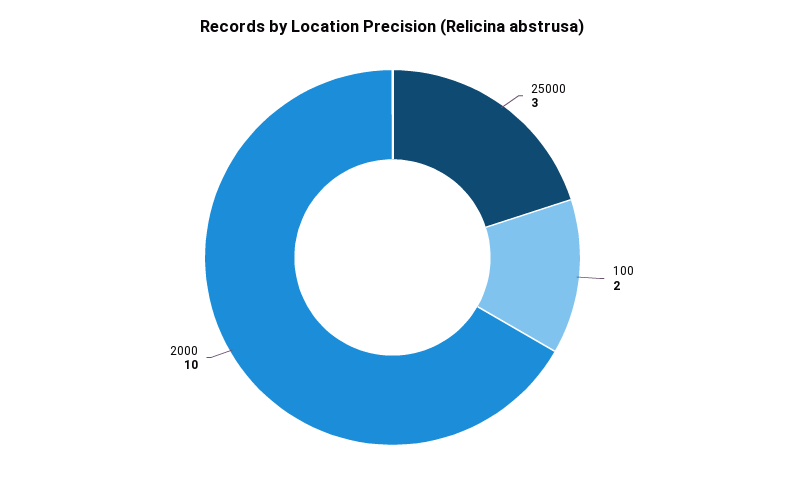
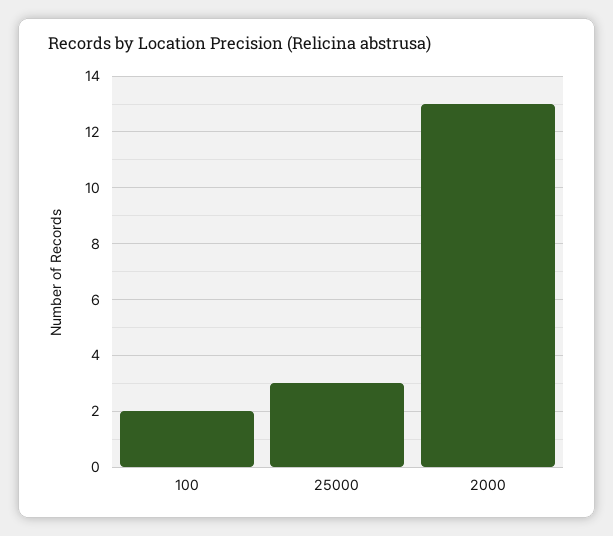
2000: 10 -> 13

